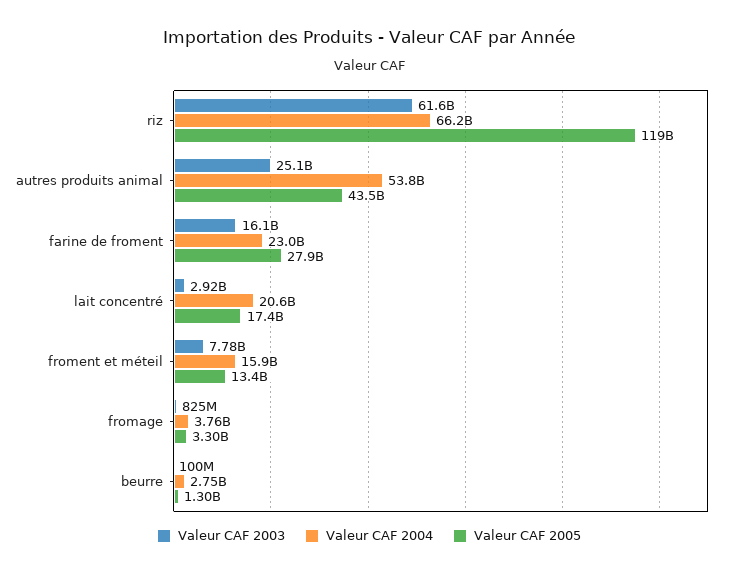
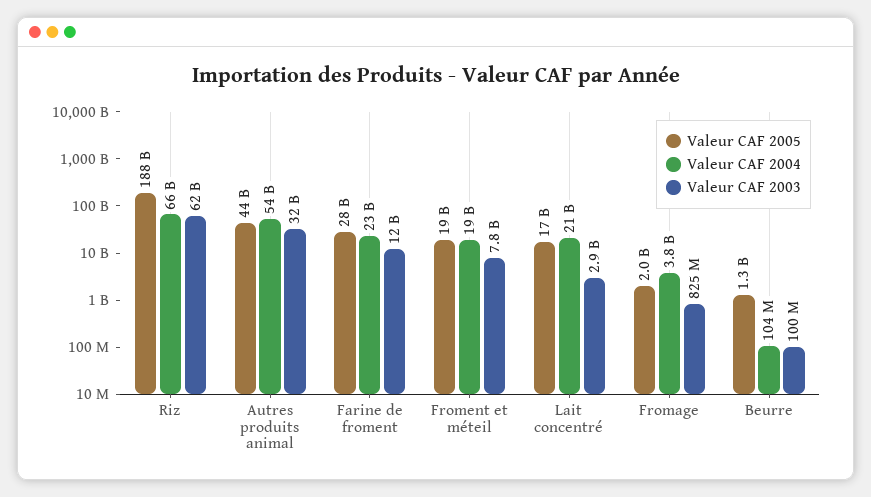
Valeur CAF 2005, riz: 119000000000 -> 188000000000
Valeur CAF 2003, autres produits animal: 25100000000 -> 32000000000
Valeur CAF 2003, farine de froment: 16100000000 -> 12000000000
Valeur CAF 2004, froment et méteil: 15900000000 -> 19000000000
Valeur CAF 2005, froment et méteil: 13400000000 -> 19000000000
Valeur CAF 2005, fromage: 3300000000 -> 2000000000
Valeur CAF 2004, beurre: 2750000000 -> 104000000

